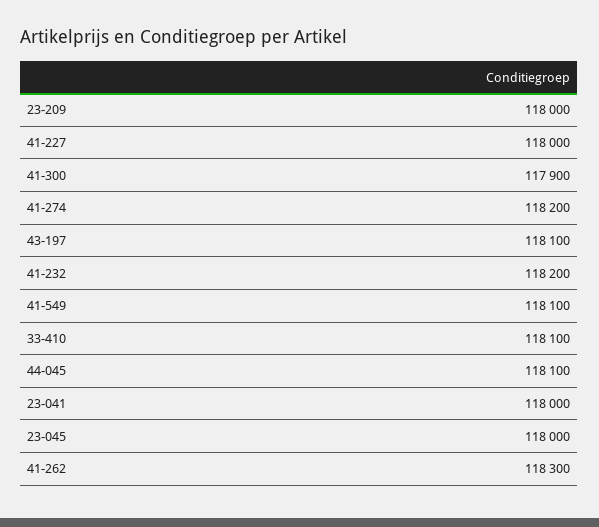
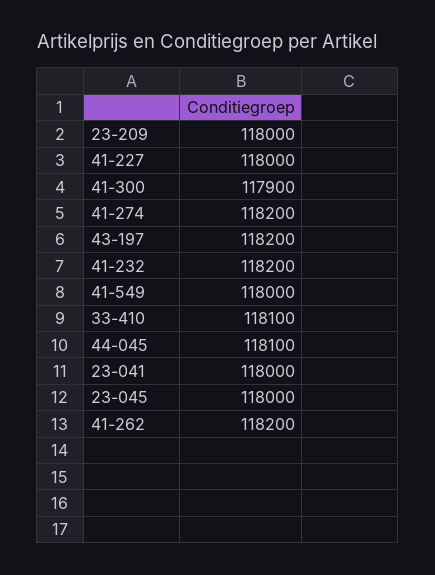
43-197: 118100 -> 118200
41-549: 118100 -> 118000
41-262: 118300 -> 118200

